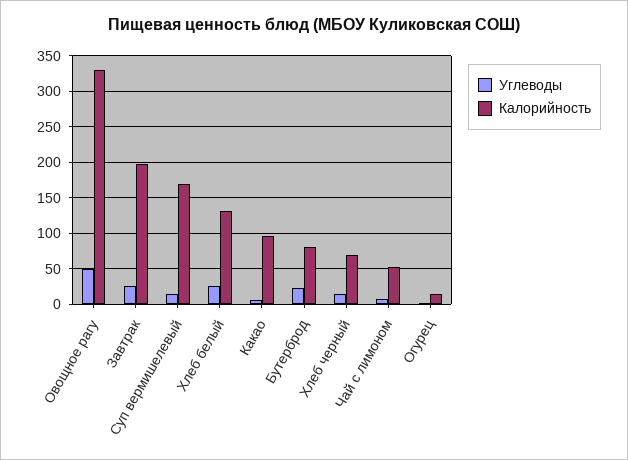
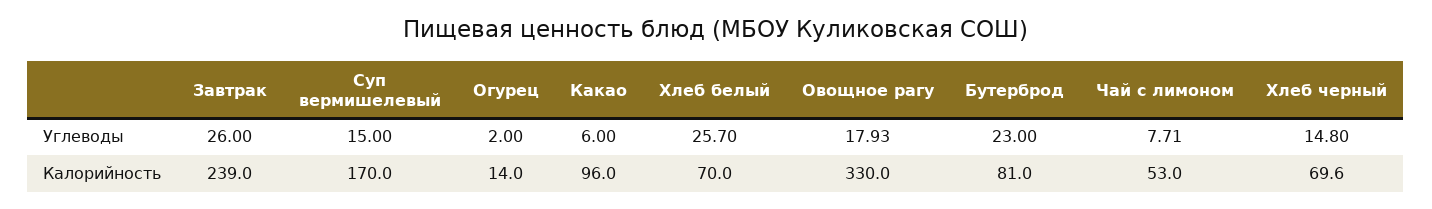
Углеводы, Овощное рагу: 50 -> 17.93
Калорийность, Завтрак: 200 -> 239
Калорийность, Хлеб белый: 130 -> 70

